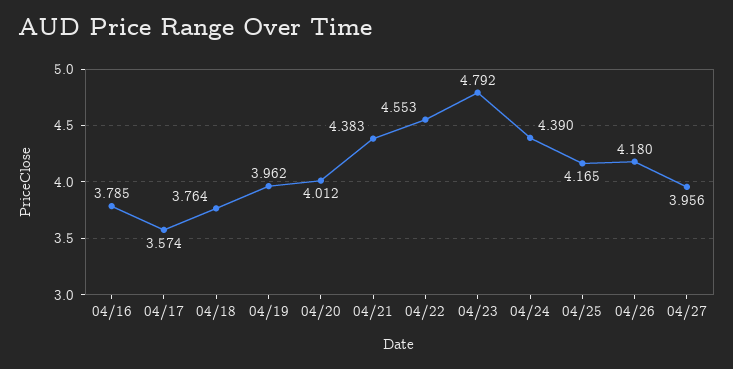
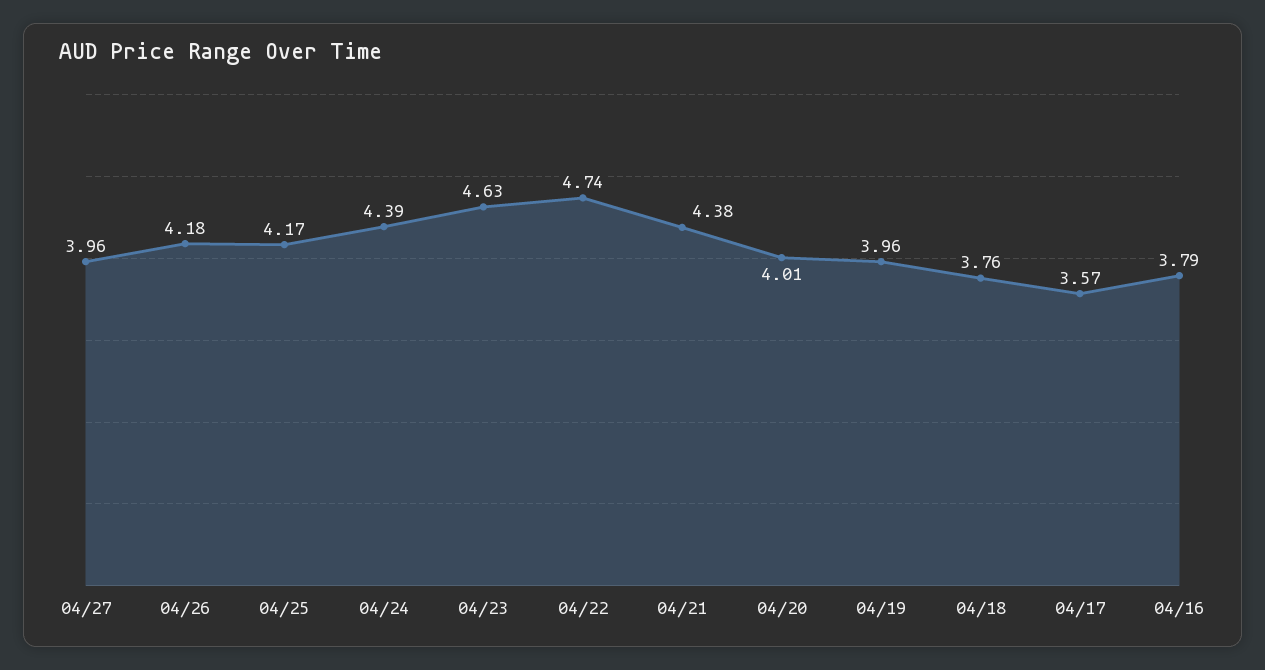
04/22: 4.553 -> 4.74
04/23: 4.792 -> 4.63

